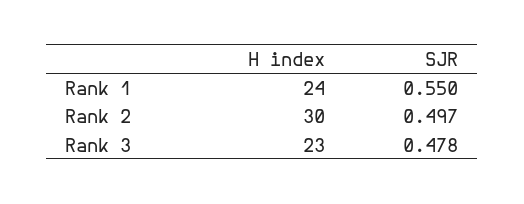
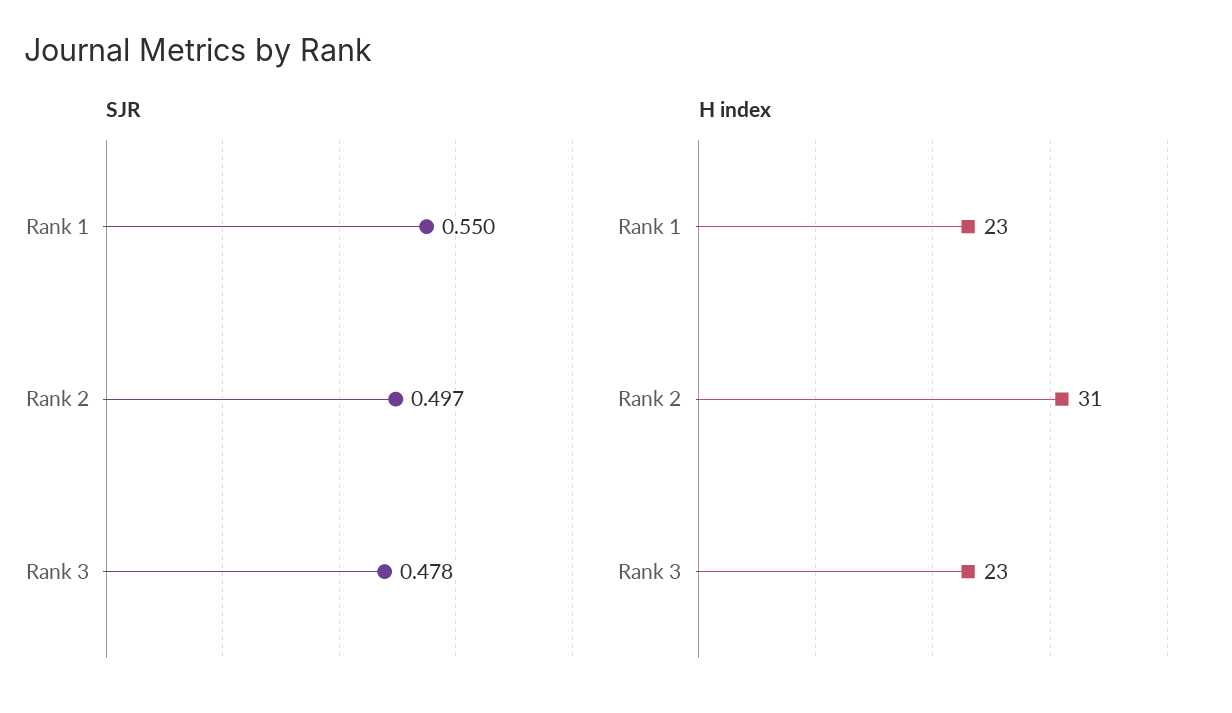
H index, Rank 1: 24 -> 23
H index, Rank 2: 30 -> 31

